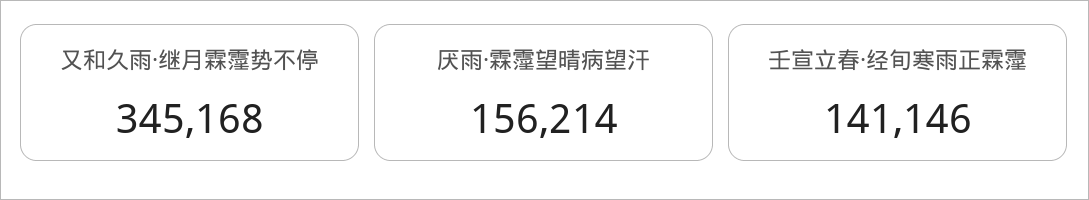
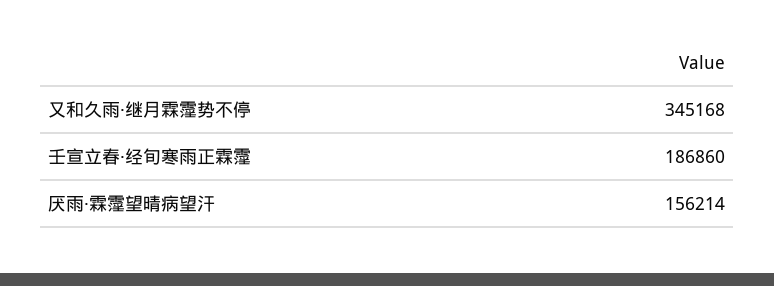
壬宣立春·经旬寒雨正霖霪: 141146 -> 186860

